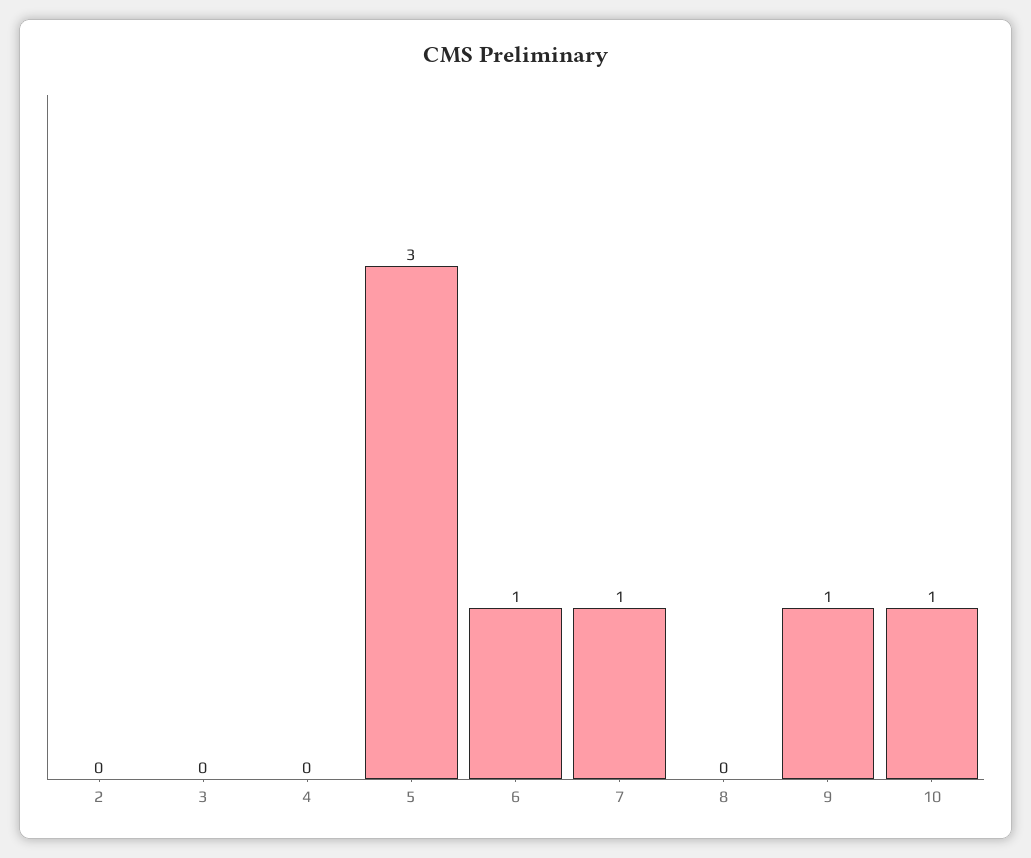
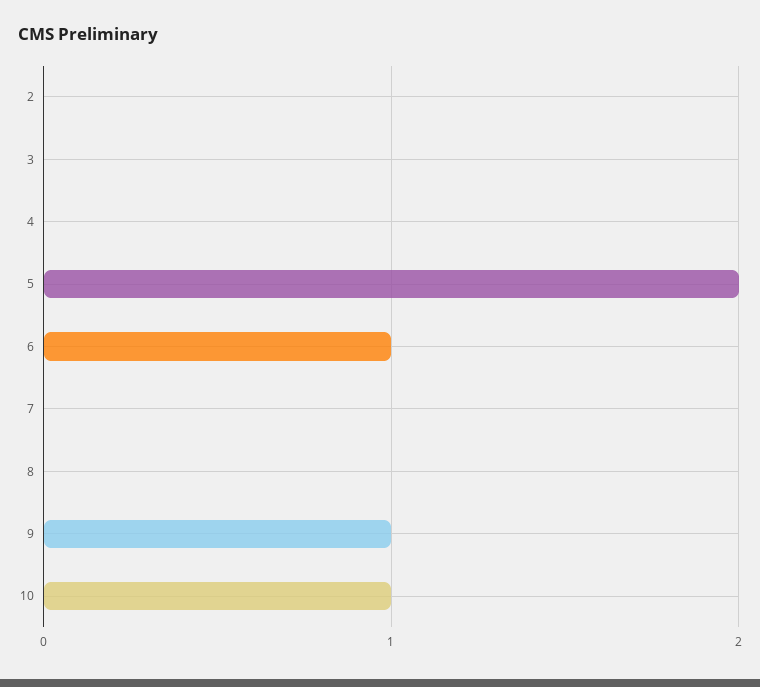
5: 3 -> 2
7: 1 -> 0

